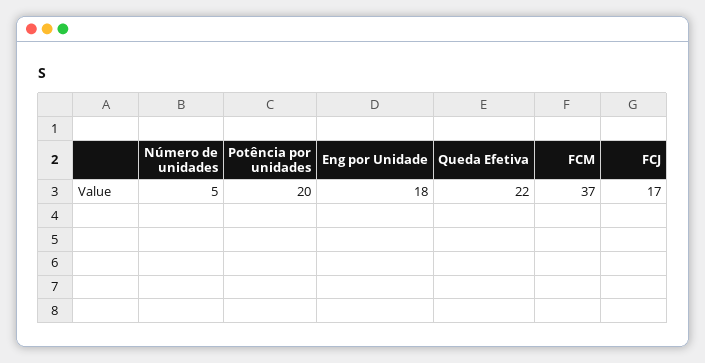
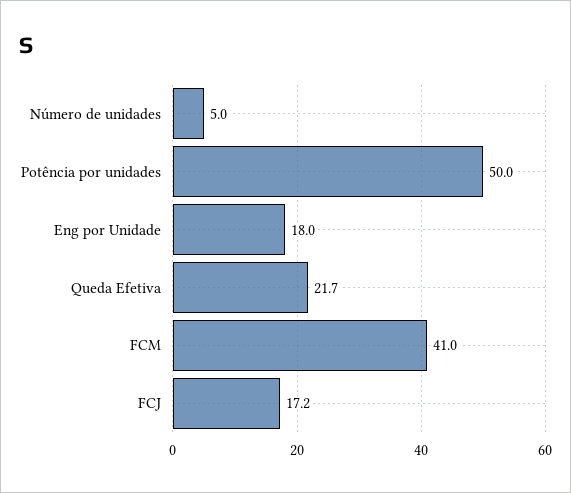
Potência por unidades: 20 -> 50
FCM: 37 -> 41

